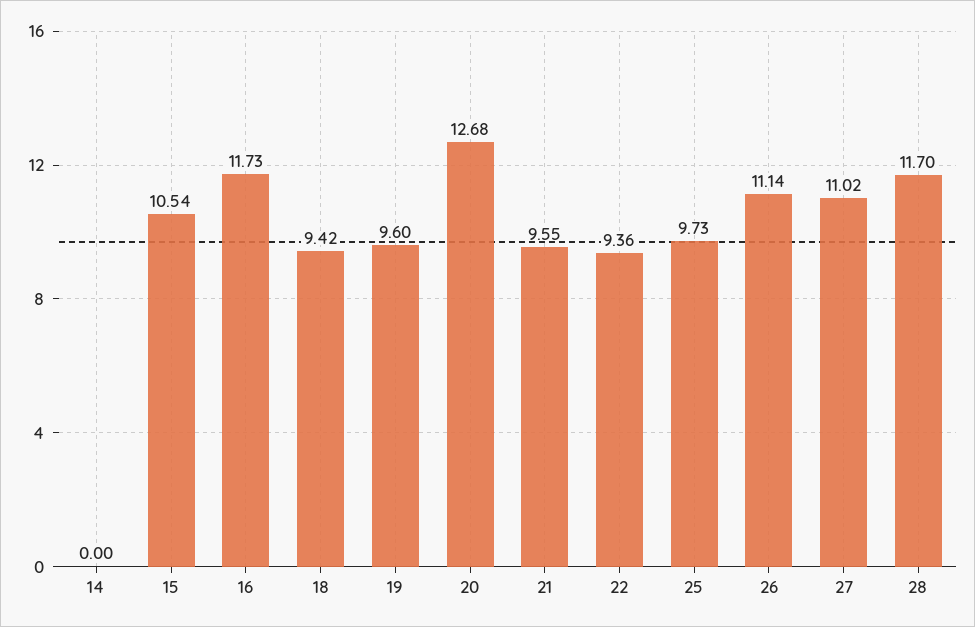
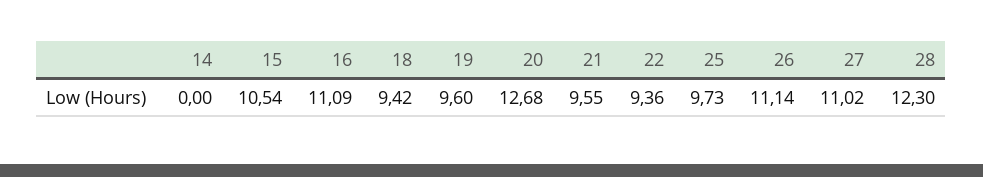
16: 11.73 -> 11.09
28: 11.7 -> 12.3

